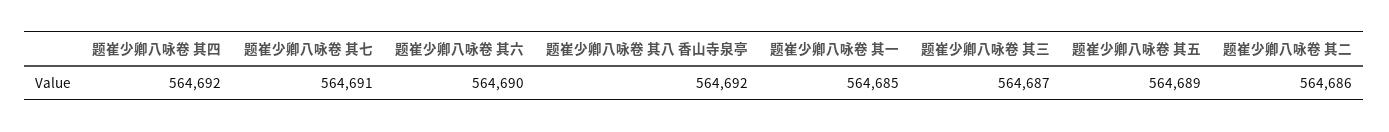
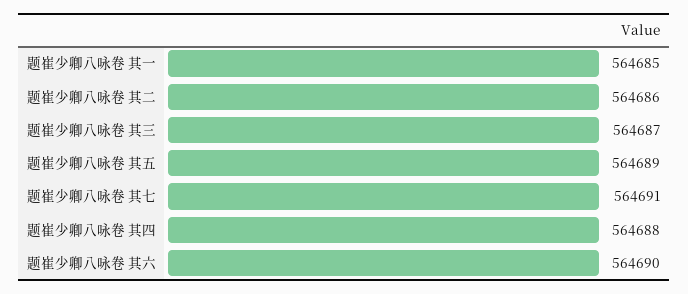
题崔少卿八咏卷 其四: 564692 -> 564688
题崔少卿八咏卷 其八 香山寺泉亭: 564692 -> none

